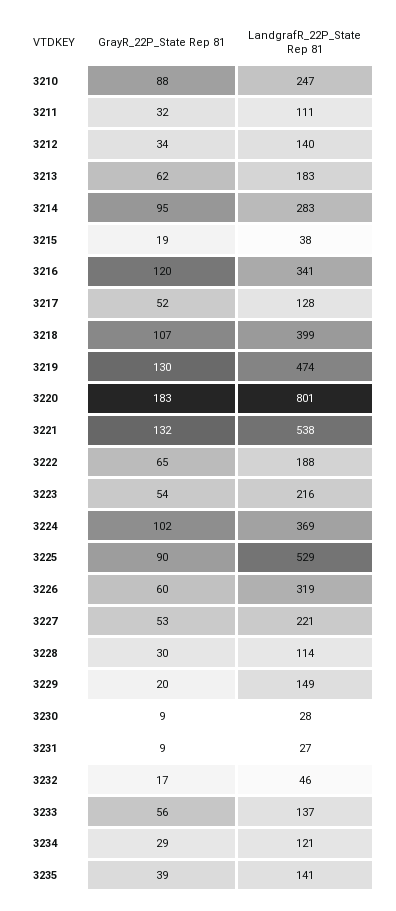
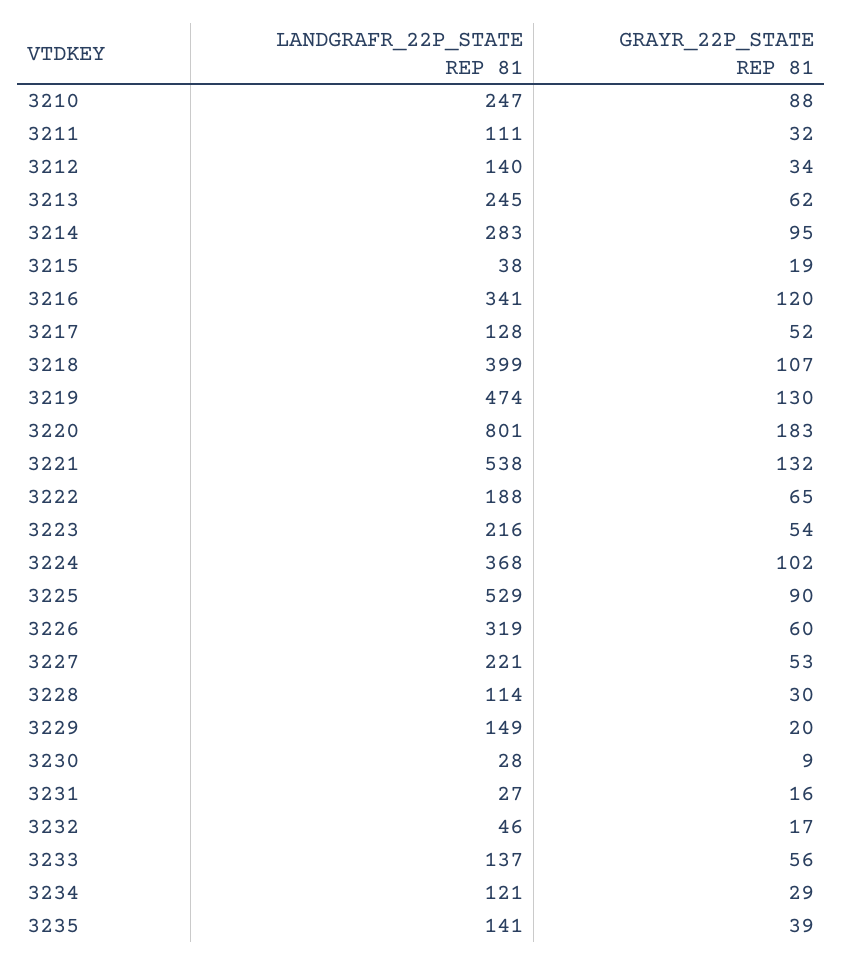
LandgrafR_22P_State Rep 81, 3213: 183 -> 245
LandgrafR_22P_State Rep 81, 3224: 369 -> 368
GrayR_22P_State Rep 81, 3231: 9 -> 16

